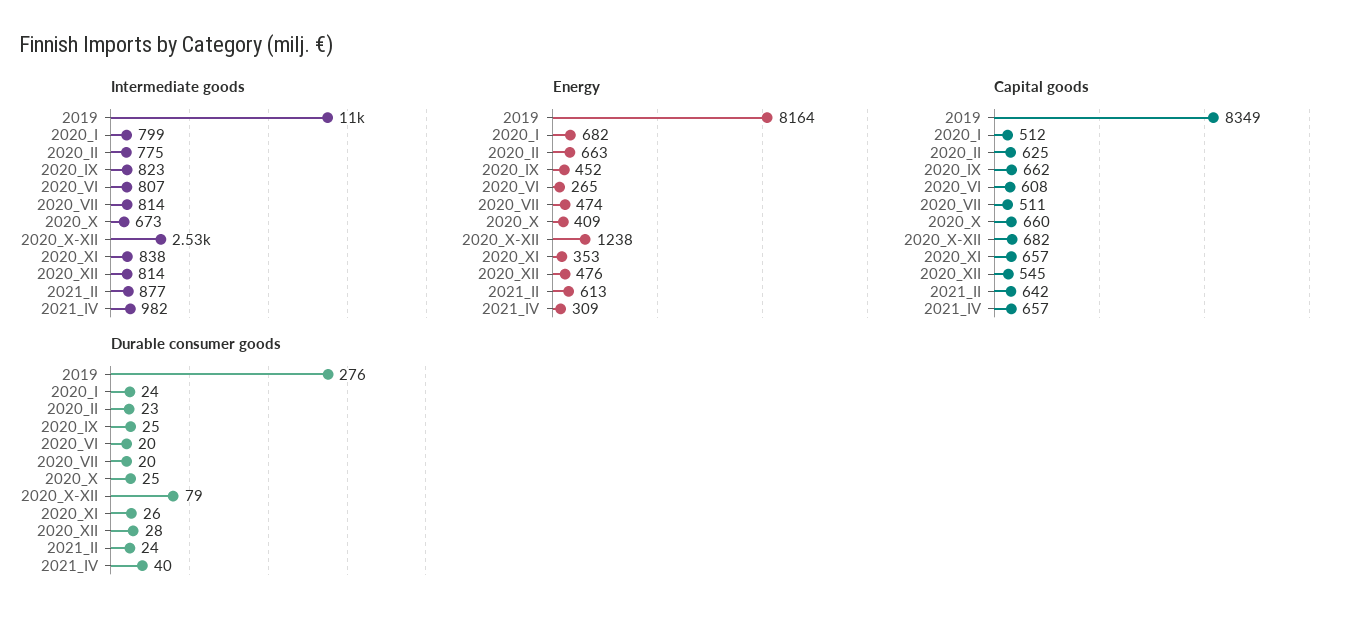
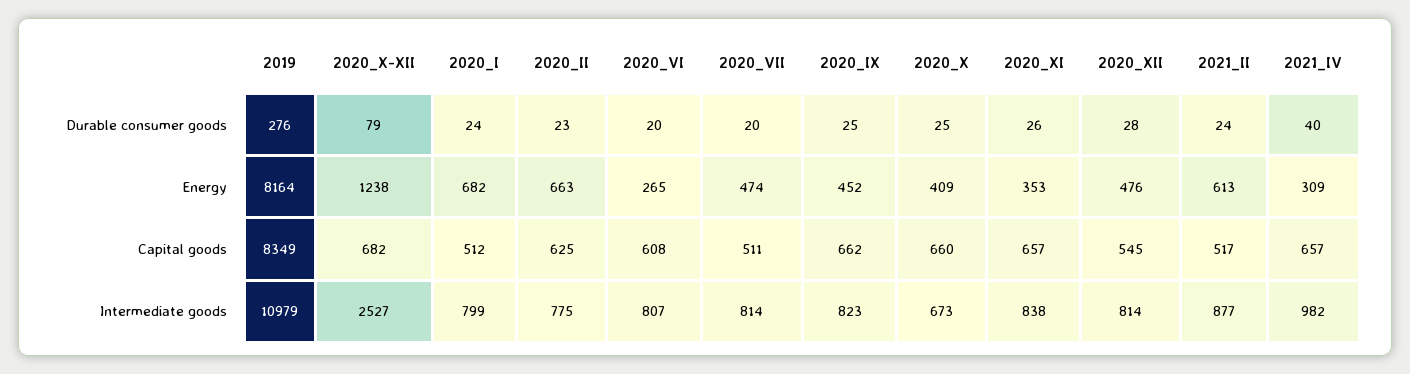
Capital goods, 2021_II: 642 -> 517

